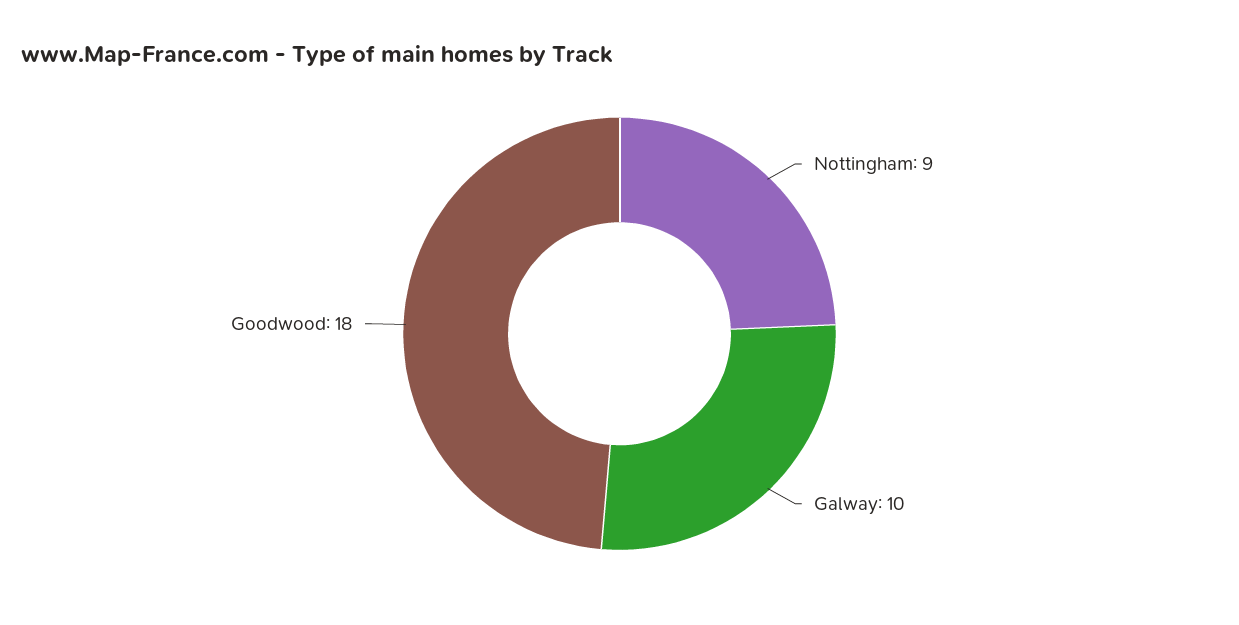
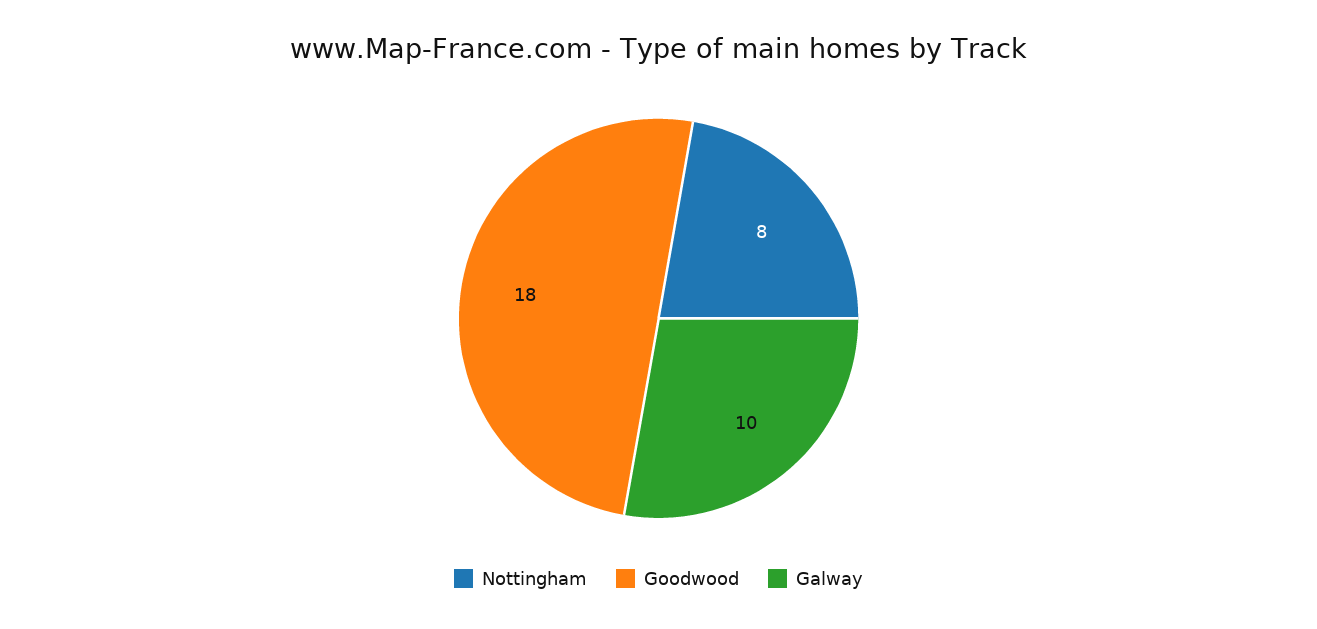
Nottingham: 9 -> 8

